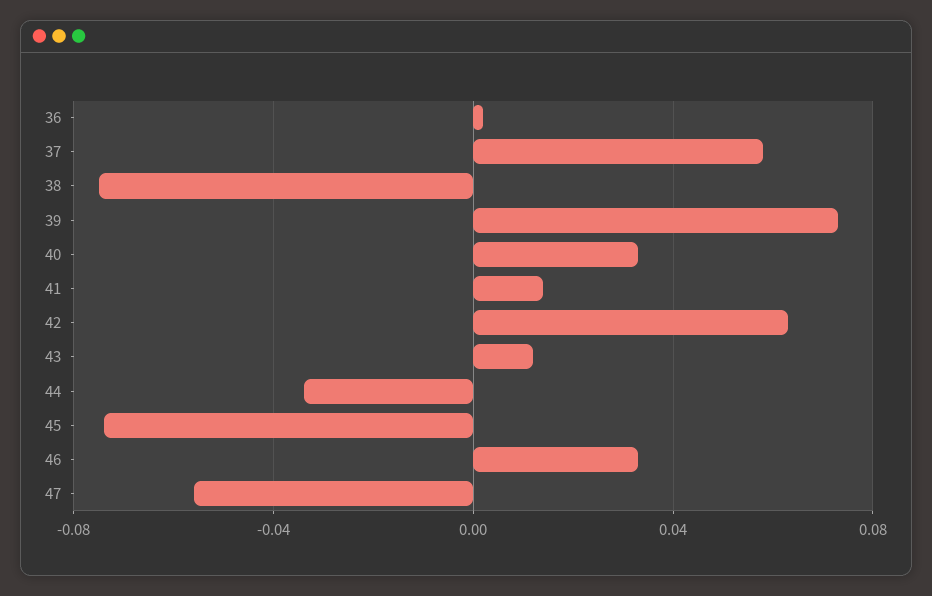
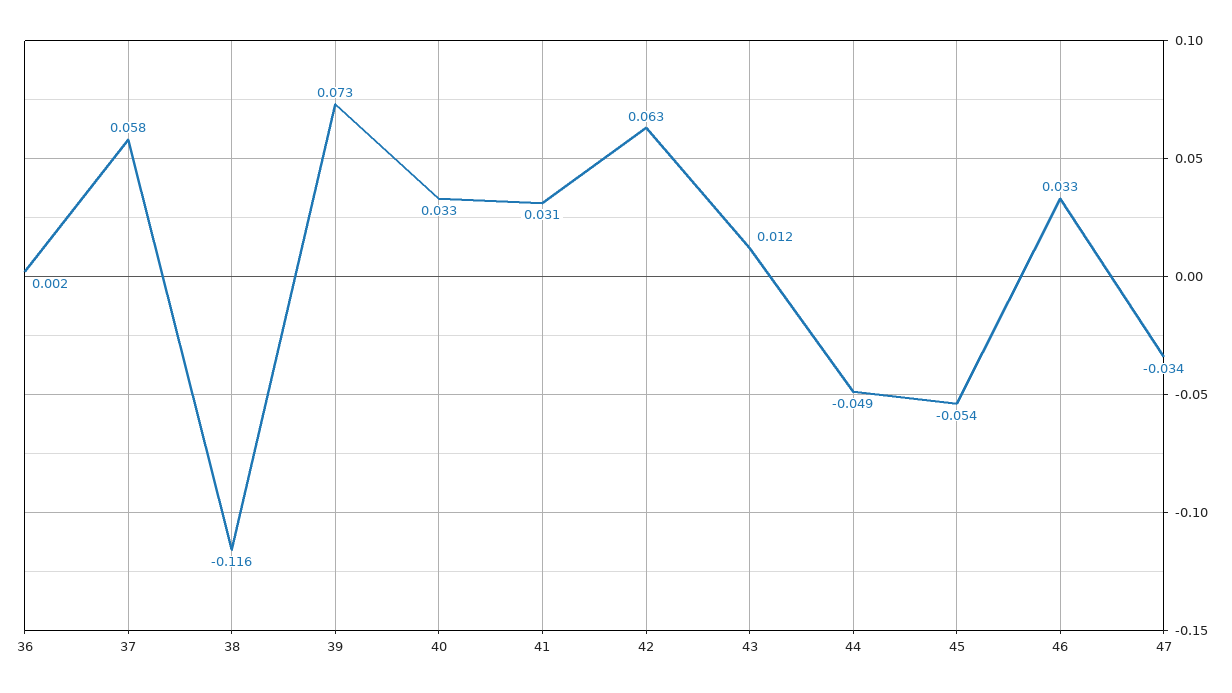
38: -0.075 -> -0.116
41: 0.015 -> 0.031
44: -0.035 -> -0.049
45: -0.075 -> -0.054
47: -0.055 -> -0.034

